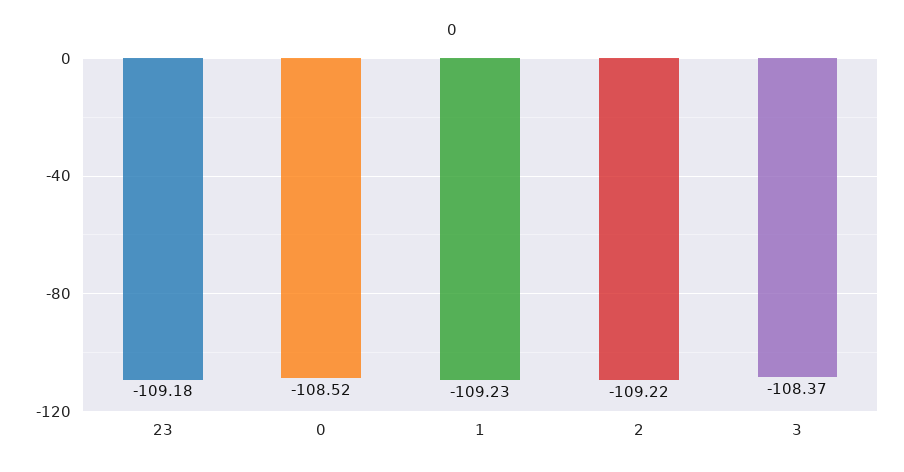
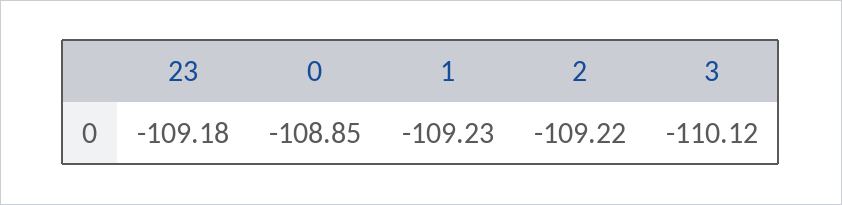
0: -108.52 -> -108.85
3: -108.37 -> -110.12

